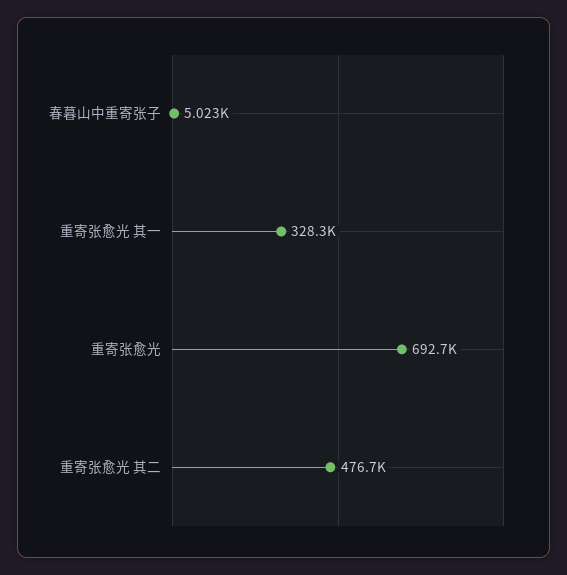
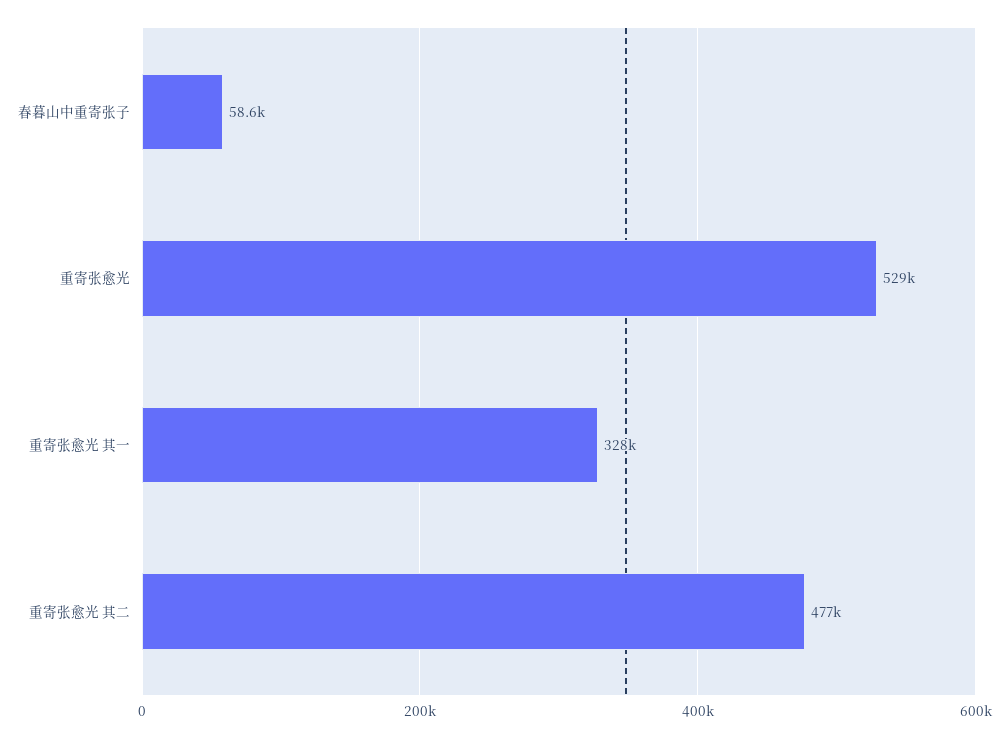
春暮山中重寄张子: 5023 -> 58600
重寄张愈光: 692700 -> 529000

